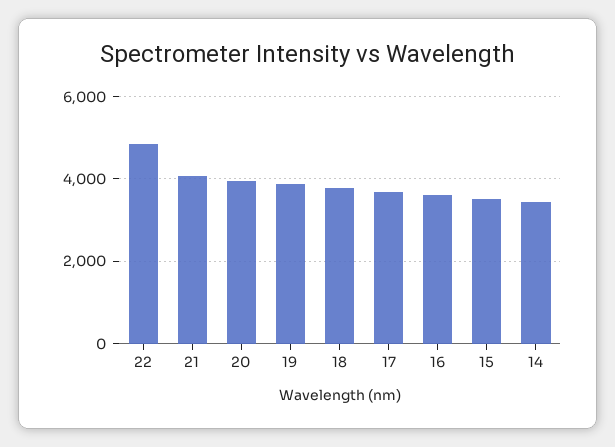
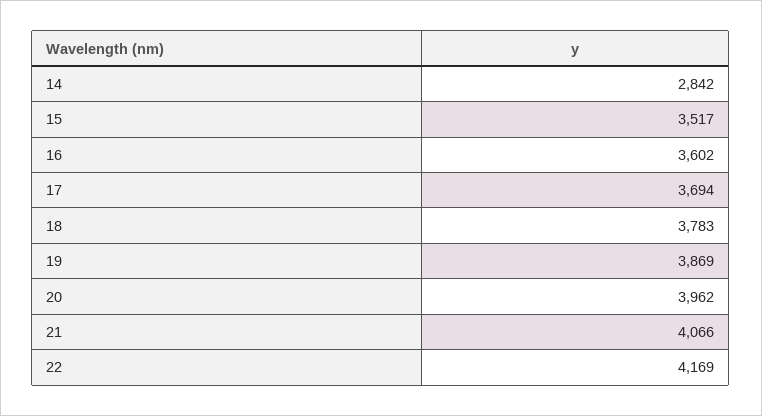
22: 4800 -> 4169
14: 3400 -> 2842

